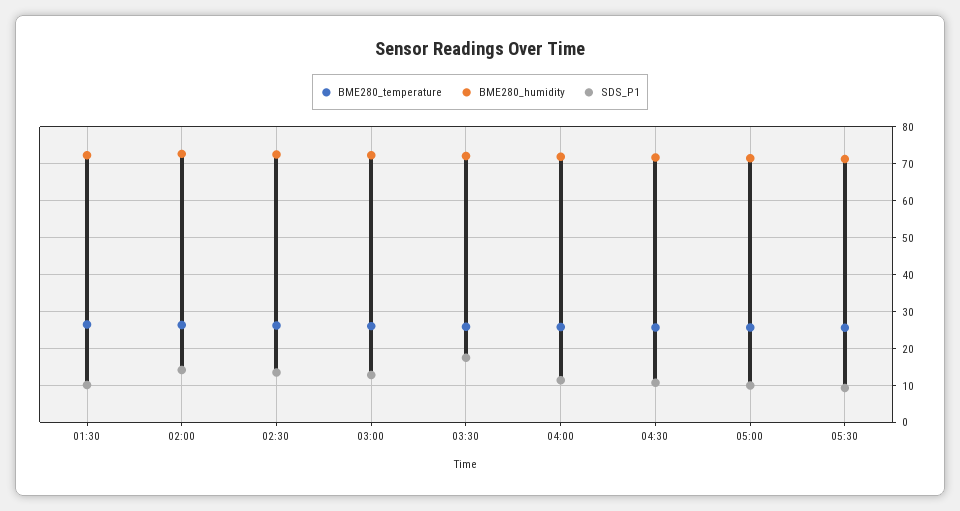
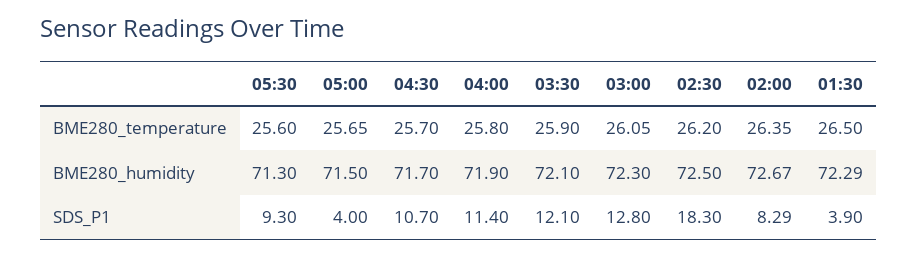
SDS_P1, 01:30: 10 -> 3.9
SDS_P1, 02:00: 14 -> 8.29
SDS_P1, 02:30: 14 -> 18.3
SDS_P1, 03:30: 18 -> 12.1
SDS_P1, 05:00: 10 -> 4

